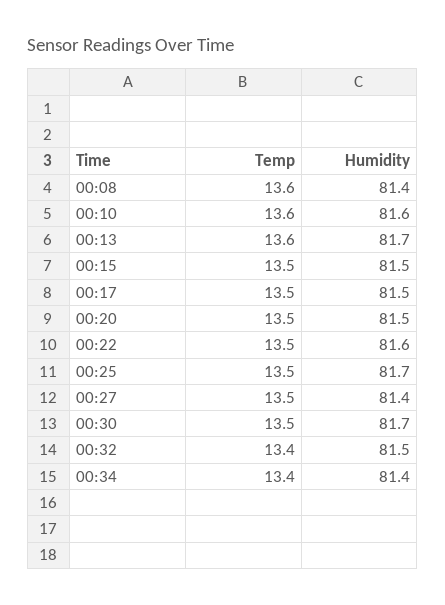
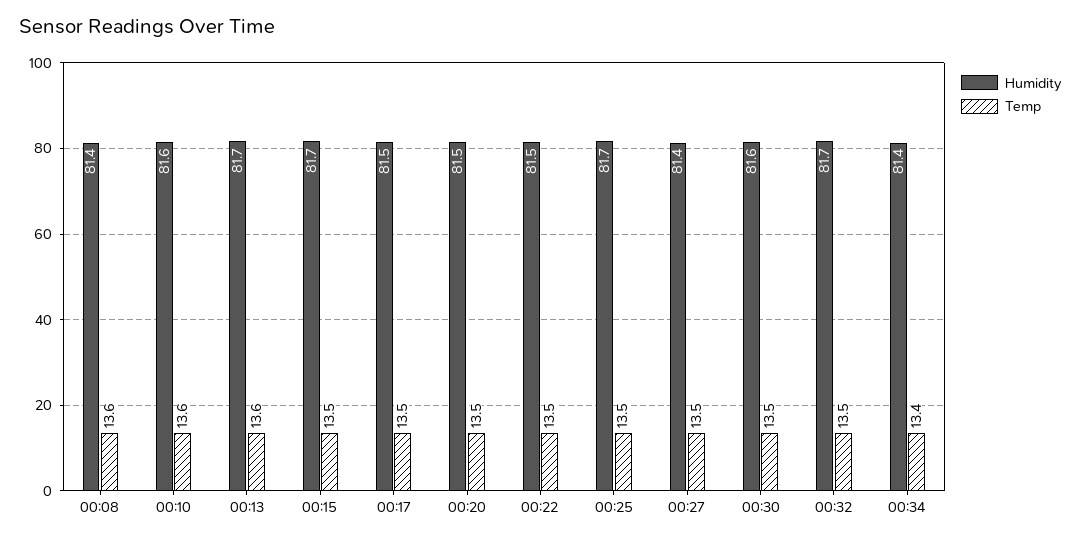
Humidity, 00:15: 81.5 -> 81.7
Humidity, 00:22: 81.6 -> 81.5
Humidity, 00:30: 81.7 -> 81.6
Temp, 00:32: 13.4 -> 13.5
Humidity, 00:32: 81.5 -> 81.7

